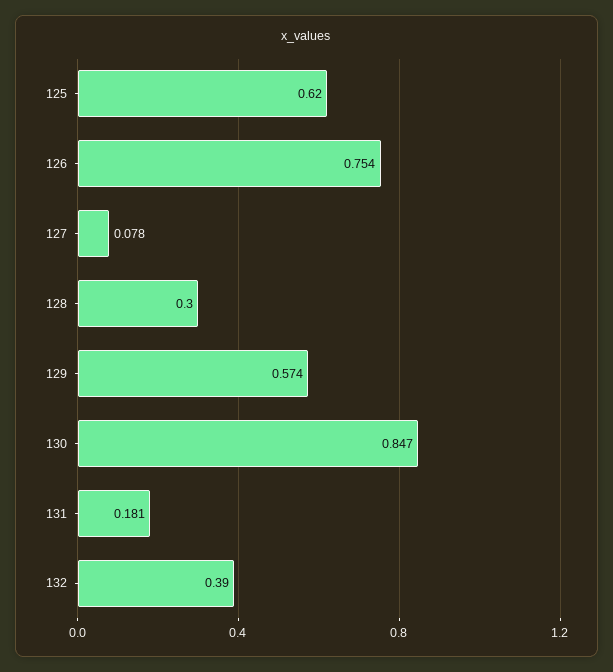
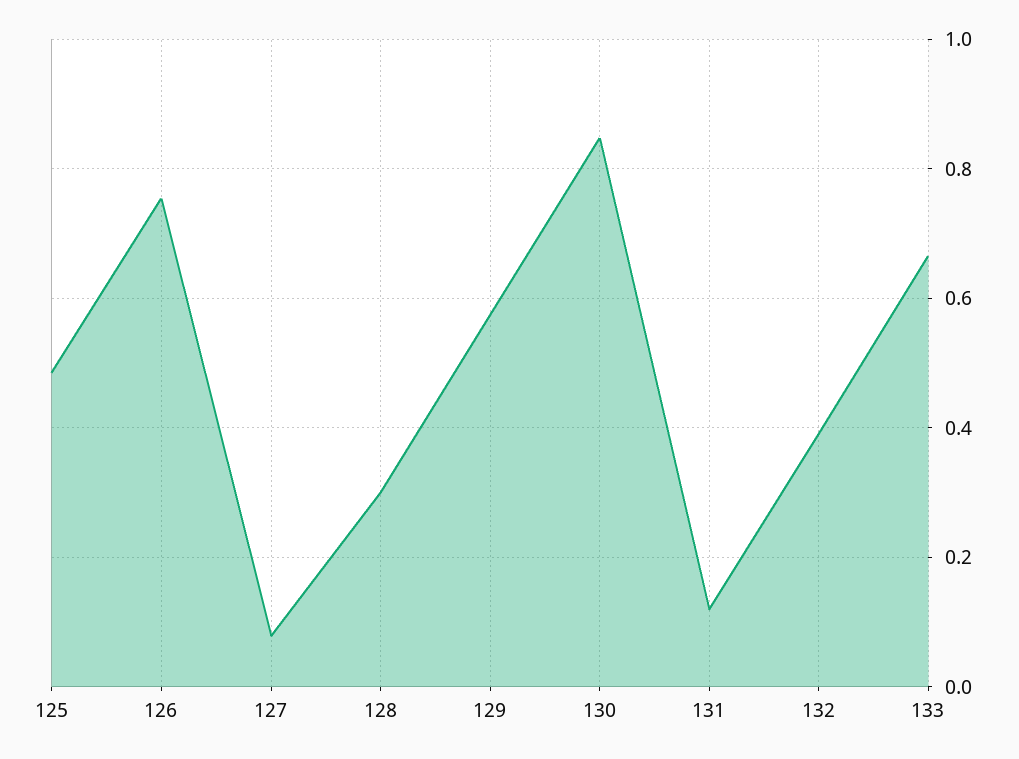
125: 0.62 -> 0.48
131: 0.181 -> 0.12
133: none -> 0.66

